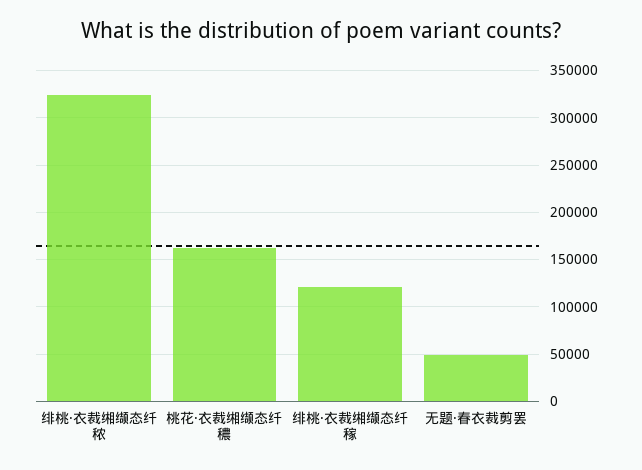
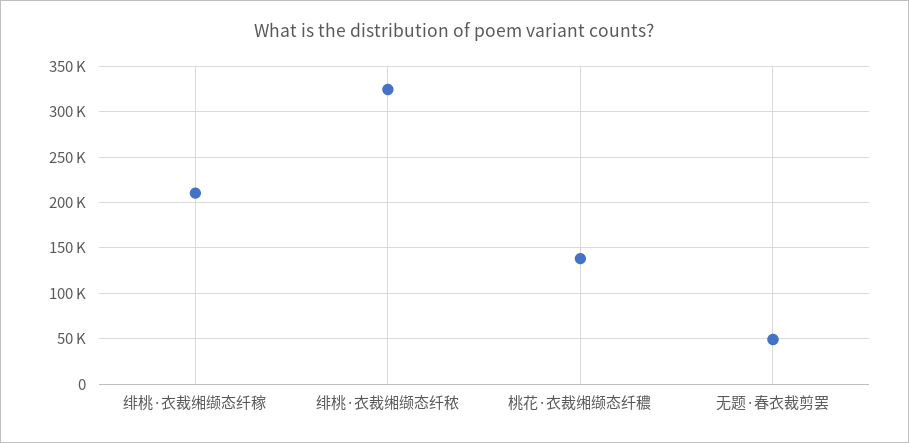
桃花·衣裁缃缬态纤穠: 160000 -> 140000
绯桃·衣裁缃缬态纤稼: 120000 -> 210000

